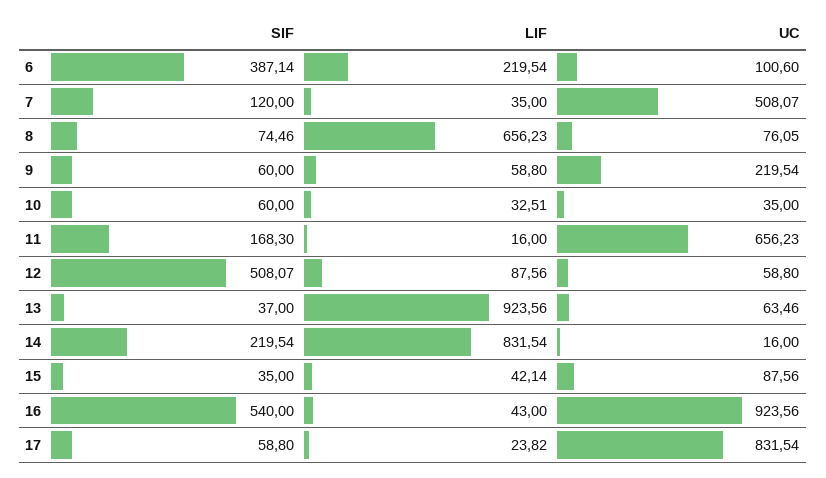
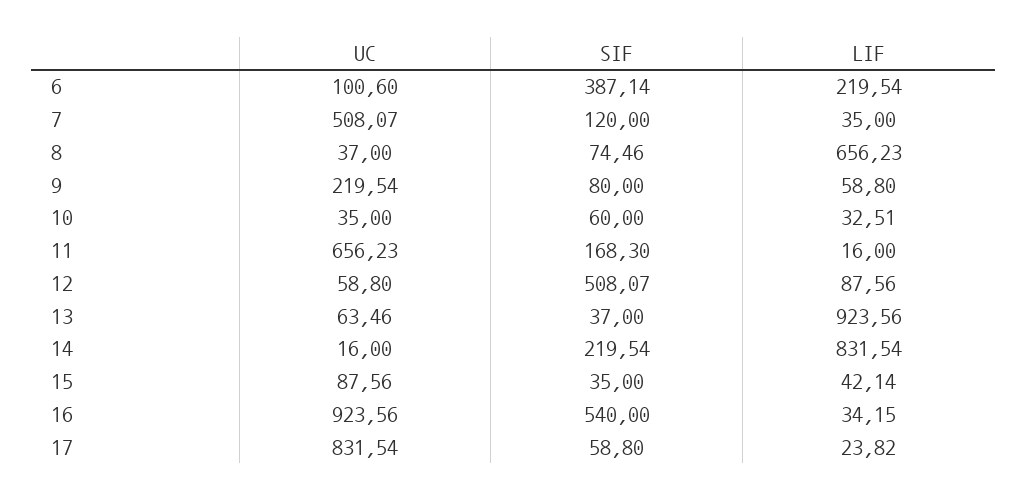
UC, 8: 76.05 -> 37
SIF, 9: 60 -> 80
LIF, 16: 43 -> 34.15

